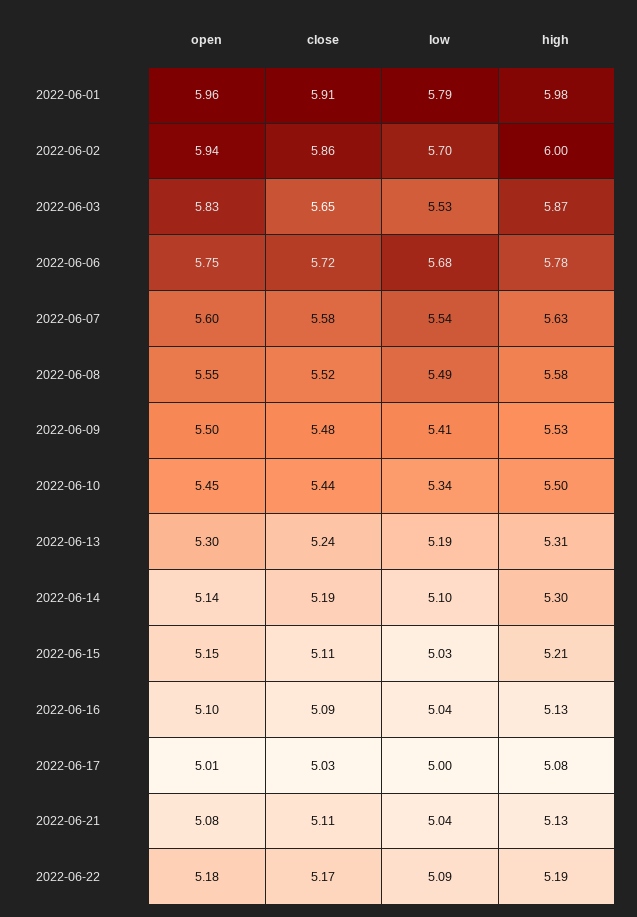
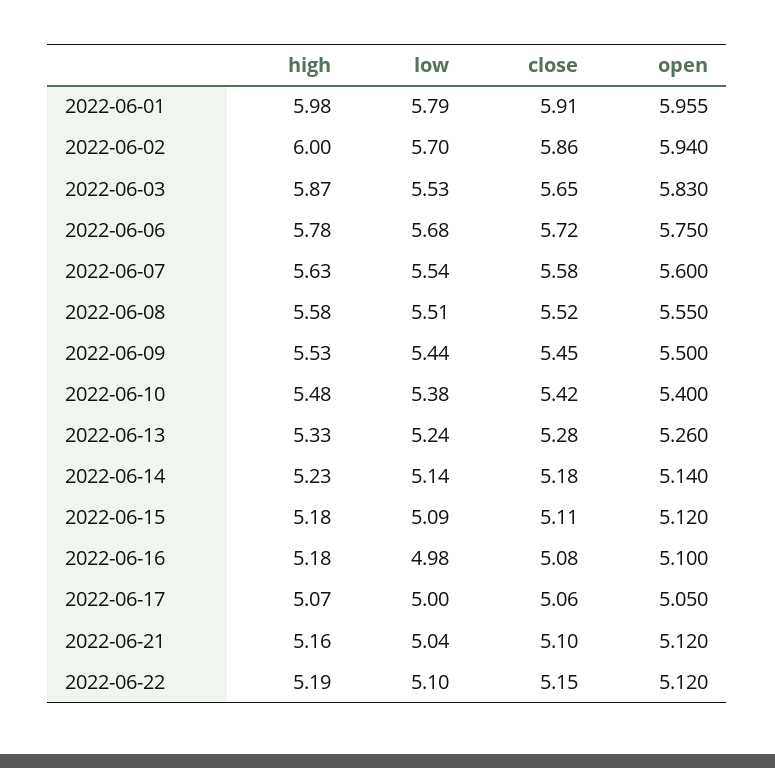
low, 2022-06-08: 5.49 -> 5.51
close, 2022-06-09: 5.48 -> 5.45
low, 2022-06-09: 5.41 -> 5.44
open, 2022-06-10: 5.45 -> 5.4
close, 2022-06-10: 5.44 -> 5.42
low, 2022-06-10: 5.34 -> 5.38
high, 2022-06-10: 5.5 -> 5.48
open, 2022-06-13: 5.3 -> 5.26
close, 2022-06-13: 5.24 -> 5.28
low, 2022-06-13: 5.19 -> 5.24
high, 2022-06-13: 5.31 -> 5.33
close, 2022-06-14: 5.19 -> 5.18
low, 2022-06-14: 5.1 -> 5.14
high, 2022-06-14: 5.3 -> 5.23
open, 2022-06-15: 5.15 -> 5.12
low, 2022-06-15: 5.03 -> 5.09
high, 2022-06-15: 5.21 -> 5.18
close, 2022-06-16: 5.09 -> 5.08
low, 2022-06-16: 5.04 -> 4.98
high, 2022-06-16: 5.13 -> 5.18
open, 2022-06-17: 5.01 -> 5.05
close, 2022-06-17: 5.03 -> 5.06
high, 2022-06-17: 5.08 -> 5.07
open, 2022-06-21: 5.08 -> 5.12
close, 2022-06-21: 5.11 -> 5.1
high, 2022-06-21: 5.13 -> 5.16
open, 2022-06-22: 5.18 -> 5.12
close, 2022-06-22: 5.17 -> 5.15
low, 2022-06-22: 5.09 -> 5.1

